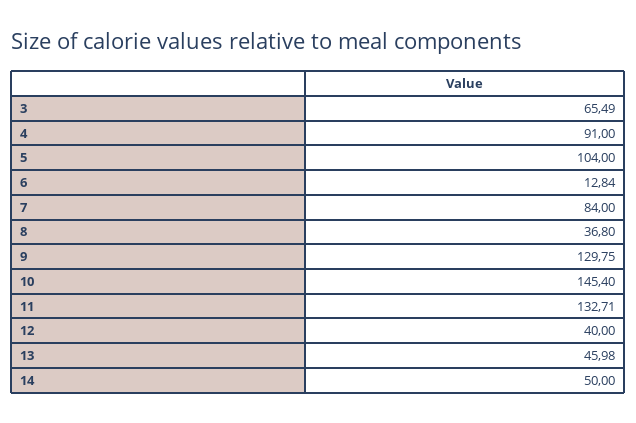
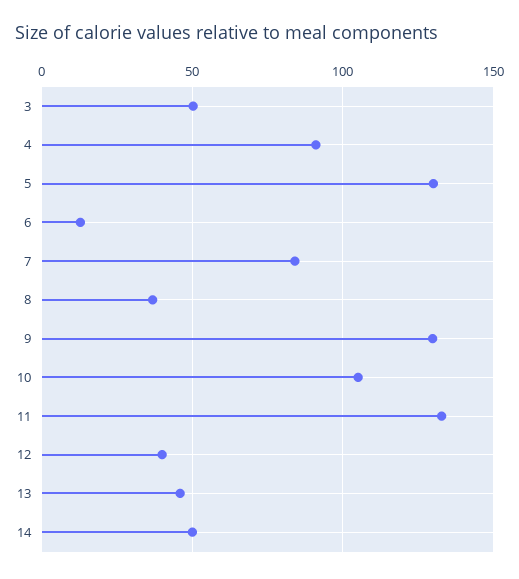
3: 65.49 -> 50
5: 104 -> 130
10: 145.4 -> 105

